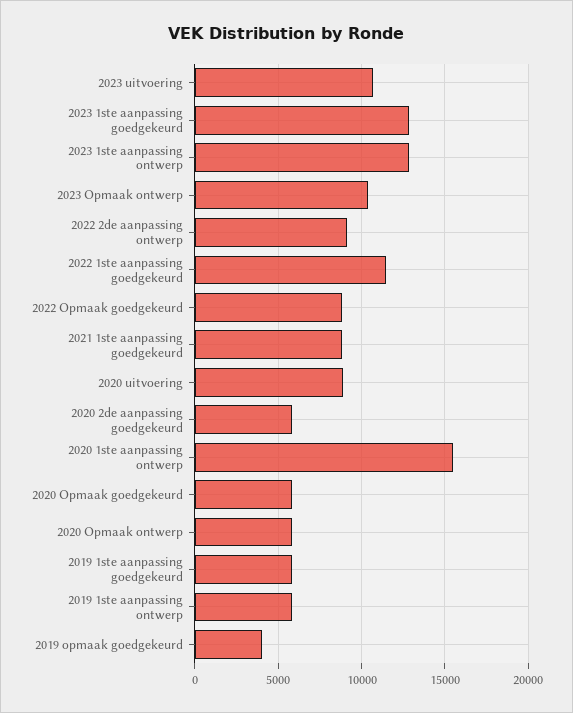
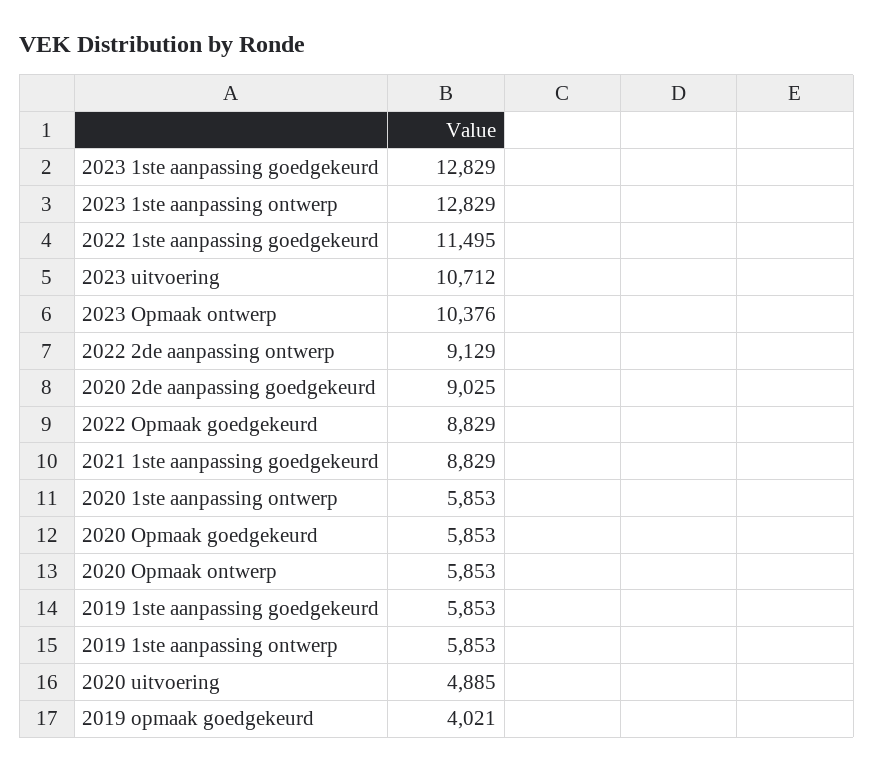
2020 uitvoering: 9000 -> 4885
2020 2de aanpassing goedgekeurd: 6000 -> 9025
2020 1ste aanpassing ontwerp: 15500 -> 5853

